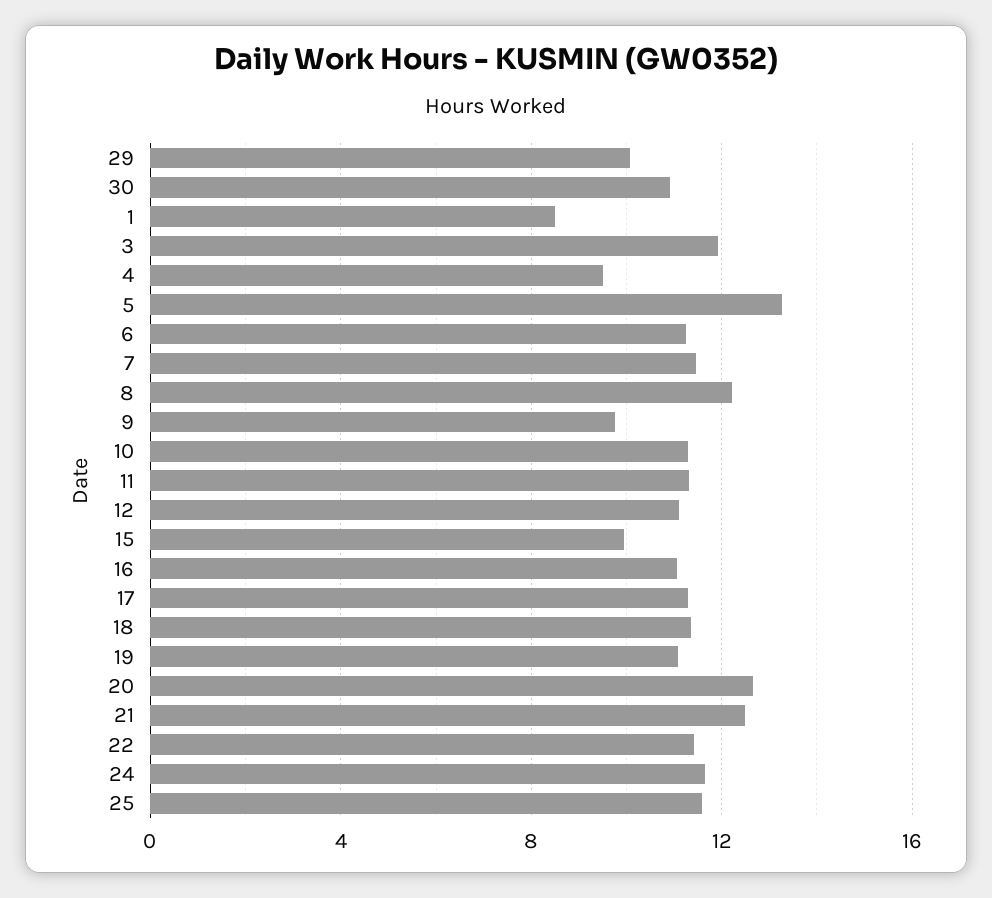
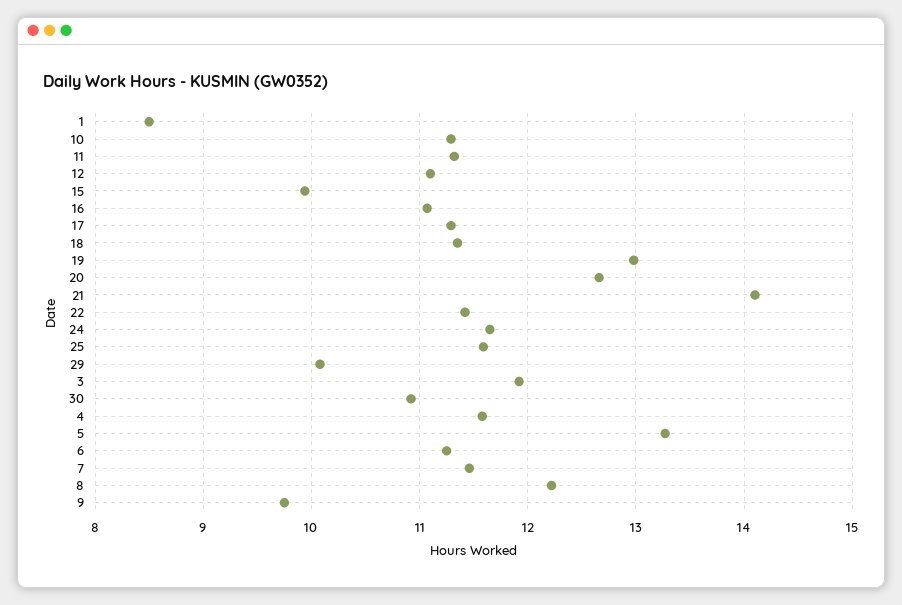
4: 9.5 -> 11.6
19: 11 -> 13
21: 12.5 -> 14.1

